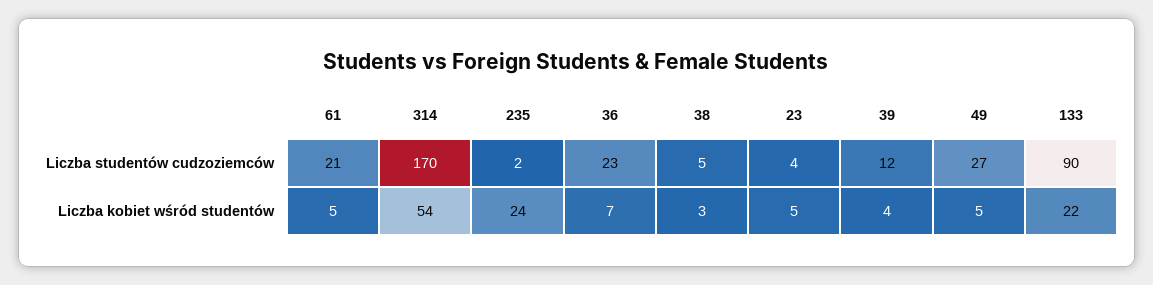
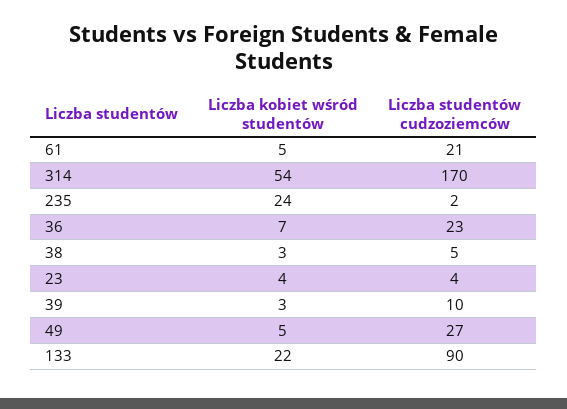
39, Liczba studentów cudzoziemców: 12 -> 10
23, Liczba kobiet wśród studentów: 5 -> 4
39, Liczba kobiet wśród studentów: 4 -> 3

